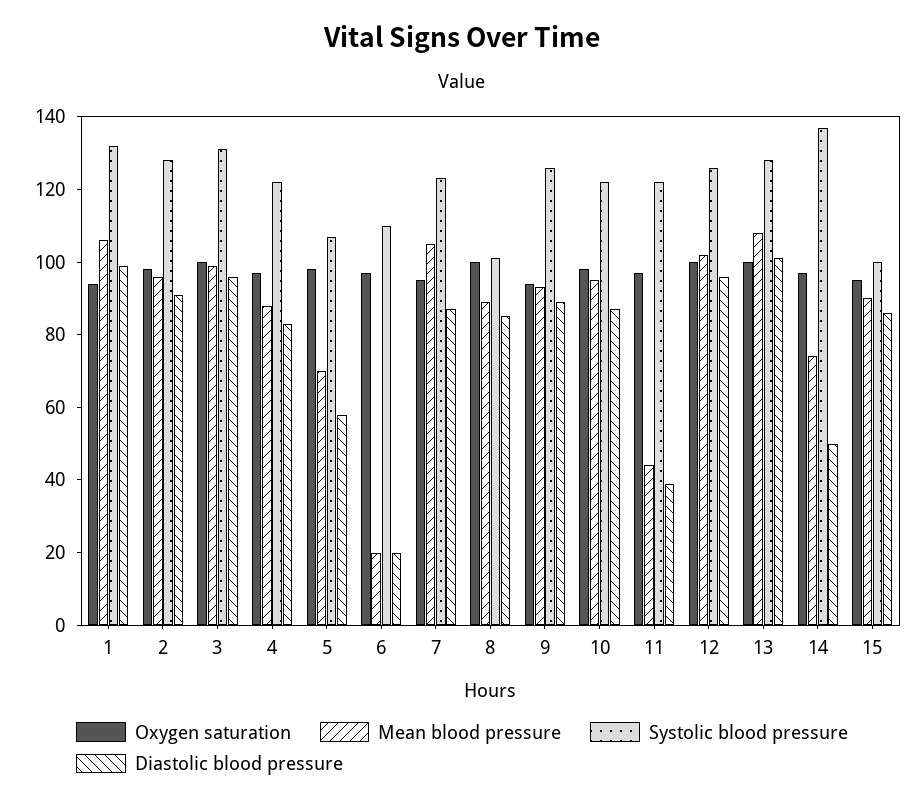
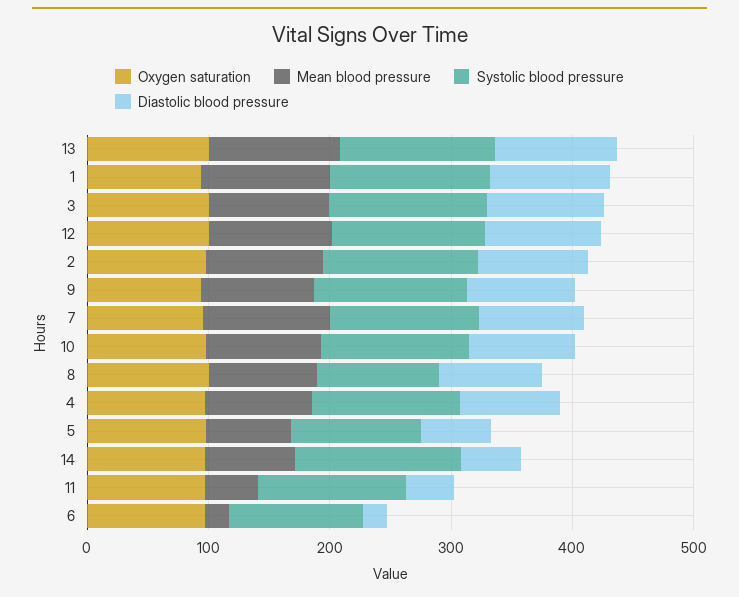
Oxygen saturation, 15: 95 -> none
Mean blood pressure, 15: 90 -> none
Systolic blood pressure, 15: 100 -> none
Diastolic blood pressure, 15: 85 -> none

